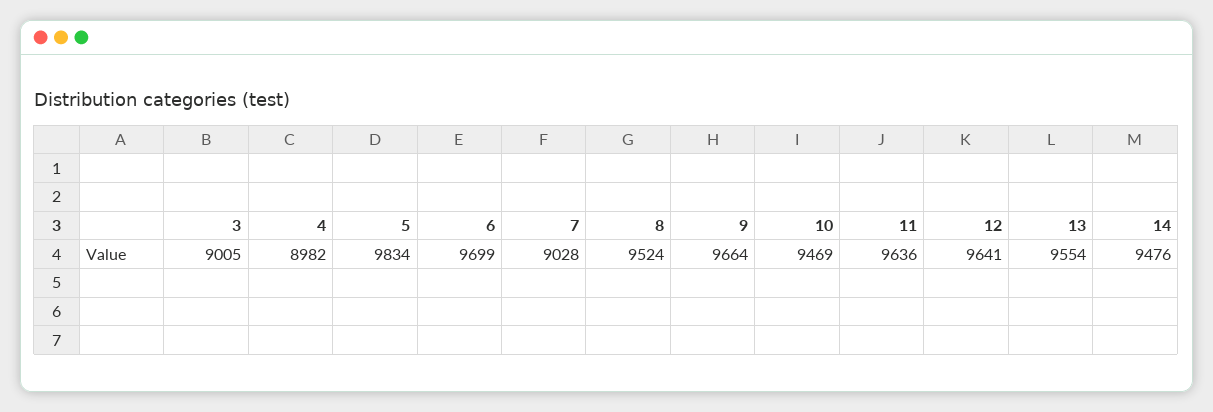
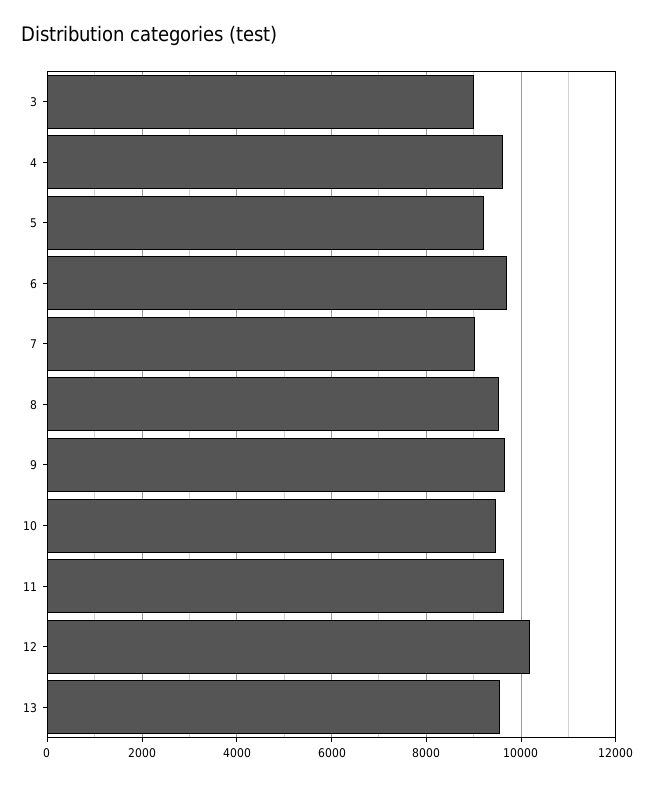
4: 8982 -> 9600
5: 9834 -> 9200
12: 9641 -> 10200
14: 9476 -> none

